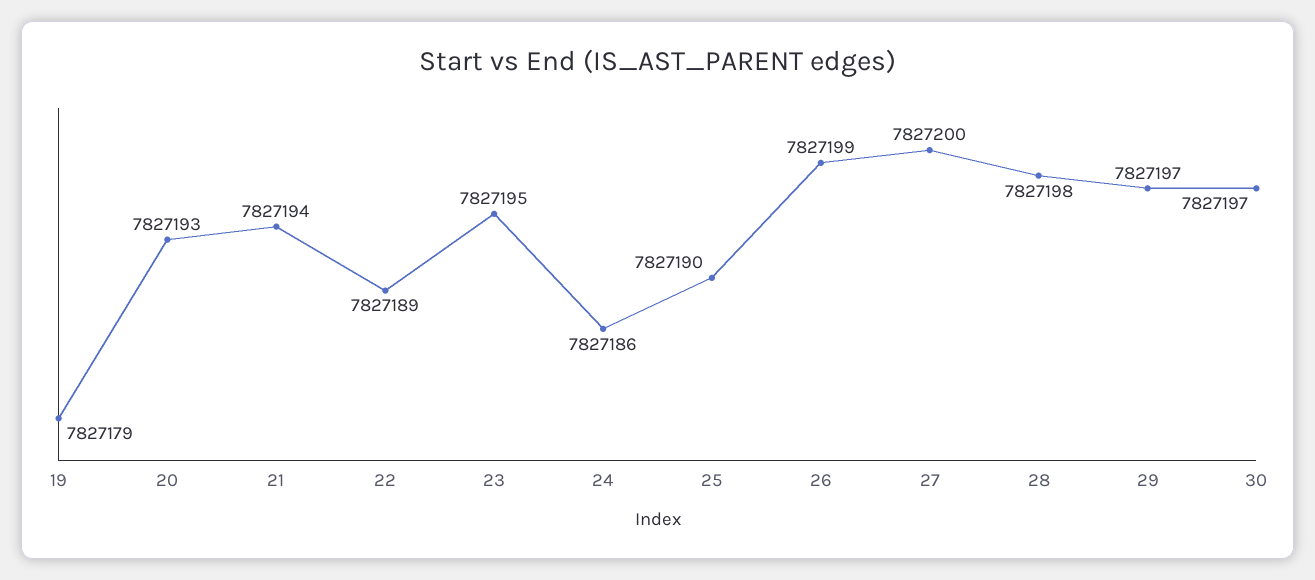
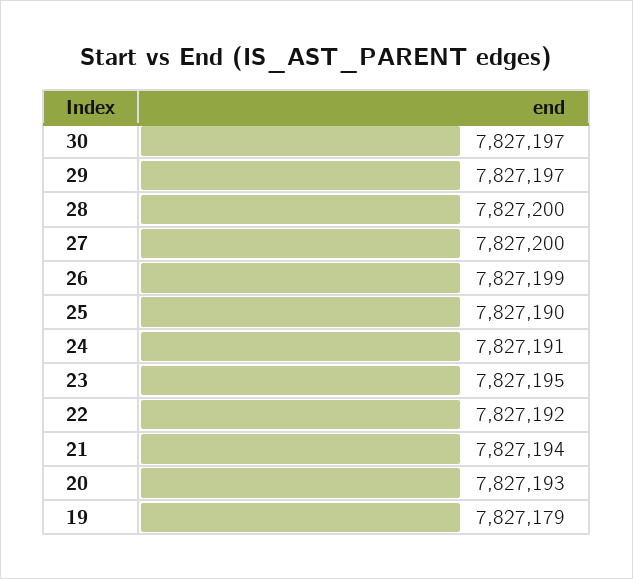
22: 7827189 -> 7827192
24: 7827186 -> 7827191
28: 7827198 -> 7827200

